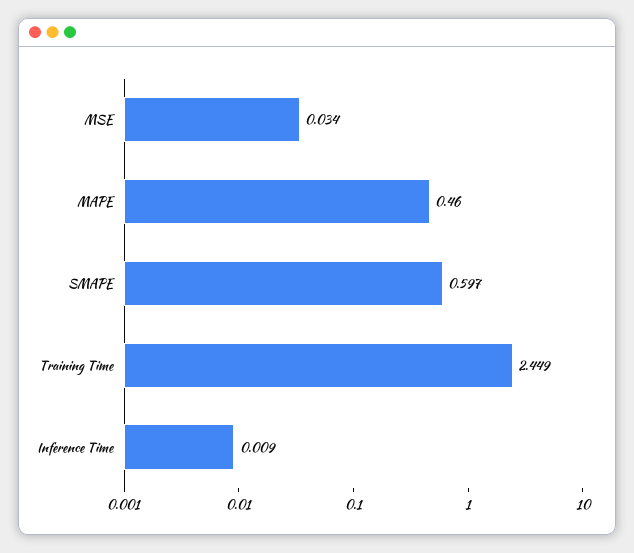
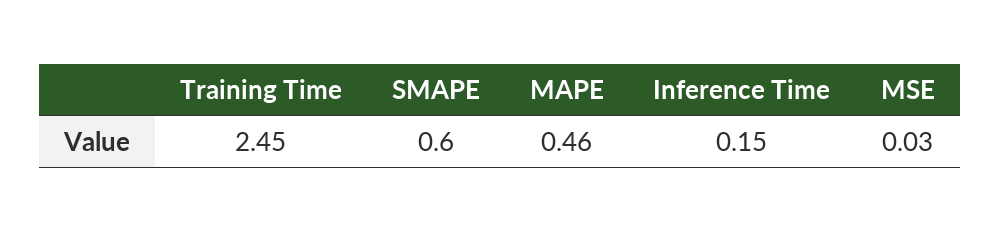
Inference Time: 0.009 -> 0.15

